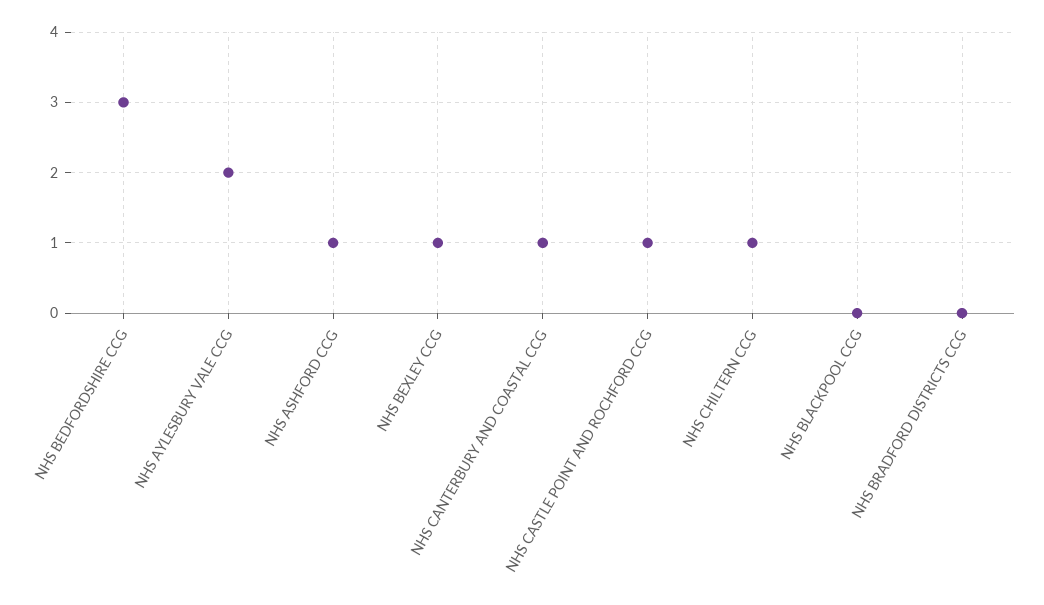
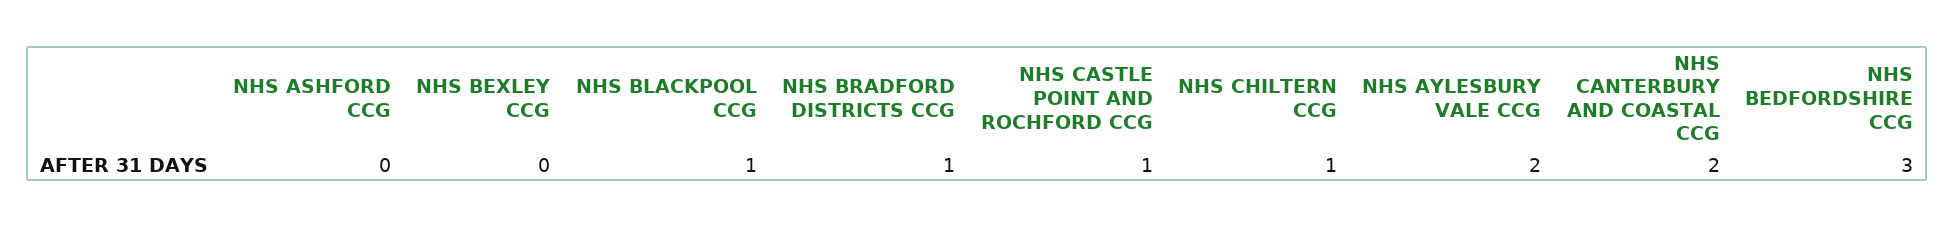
NHS ASHFORD CCG: 1 -> 0
NHS BEXLEY CCG: 1 -> 0
NHS CANTERBURY AND COASTAL CCG: 1 -> 2
NHS BLACKPOOL CCG: 0 -> 1
NHS BRADFORD DISTRICTS CCG: 0 -> 1

